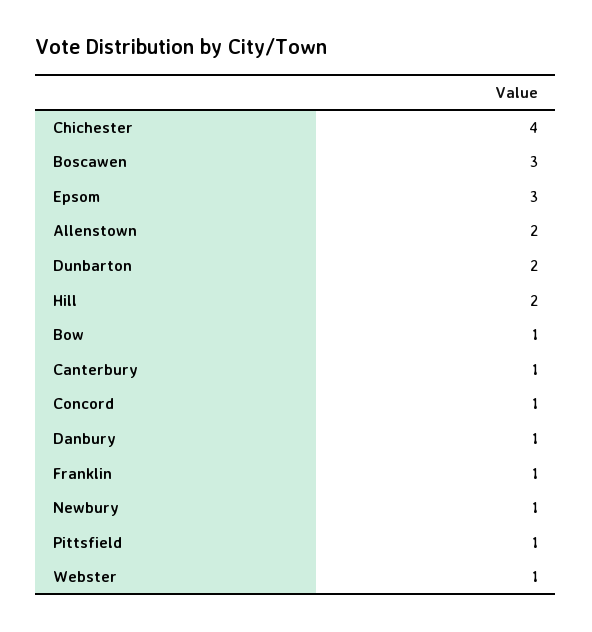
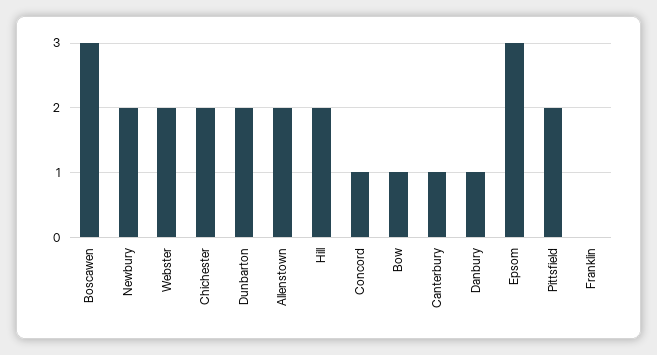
Chichester: 4 -> 2
Franklin: 1 -> 0
Newbury: 1 -> 2
Pittsfield: 1 -> 2
Webster: 1 -> 2

